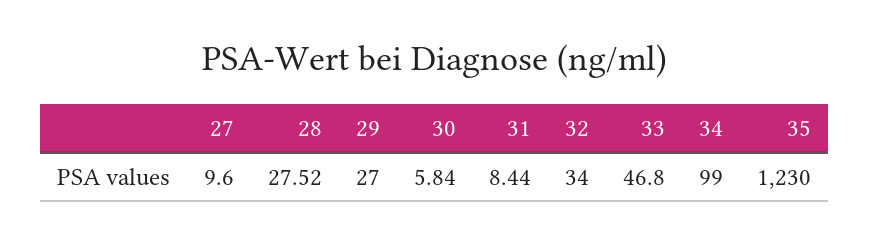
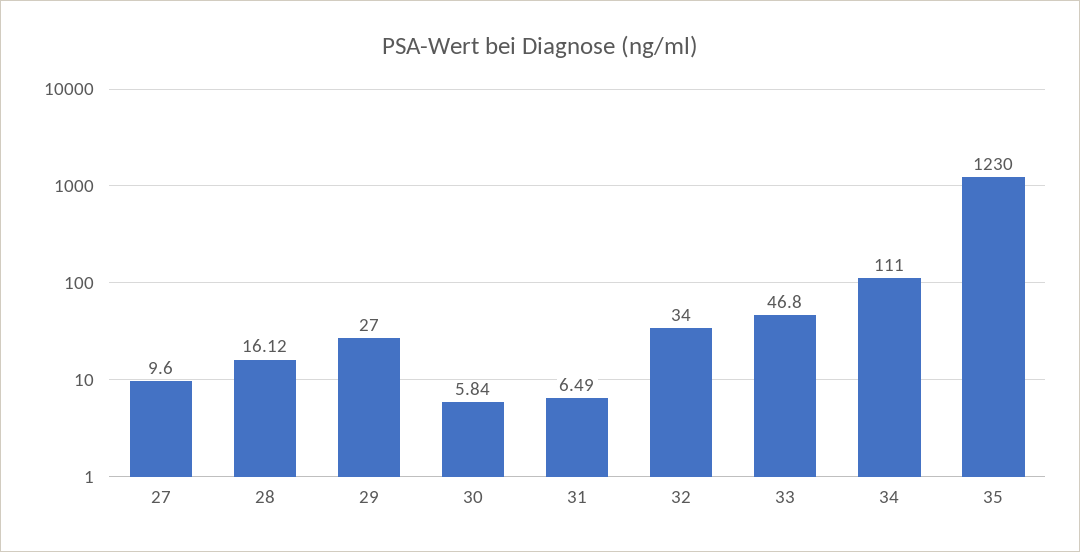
28: 27.52 -> 16.12
31: 8.44 -> 6.49
34: 99 -> 111

